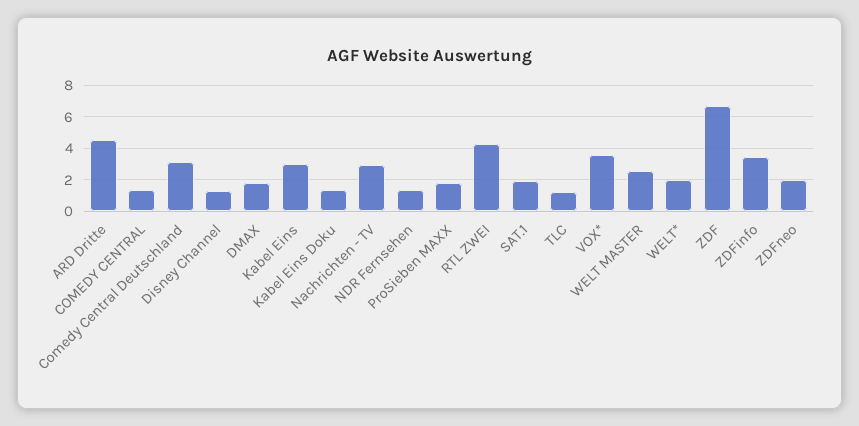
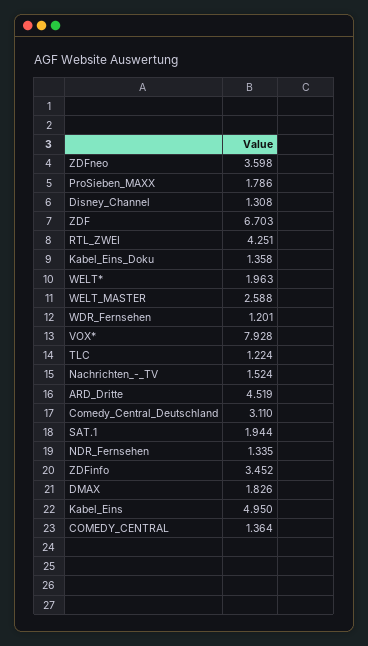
Kabel Eins: 3 -> 4.95
Nachrichten - TV: 3 -> 1.524
VOX*: 3.5 -> 7.928
ZDFneo: 2 -> 3.598
WDR_Fernsehen: none -> 1.201

